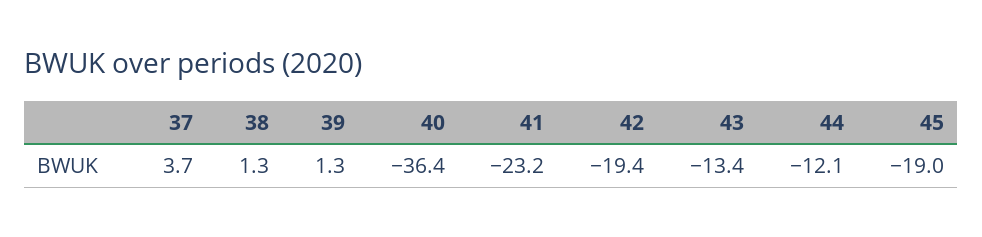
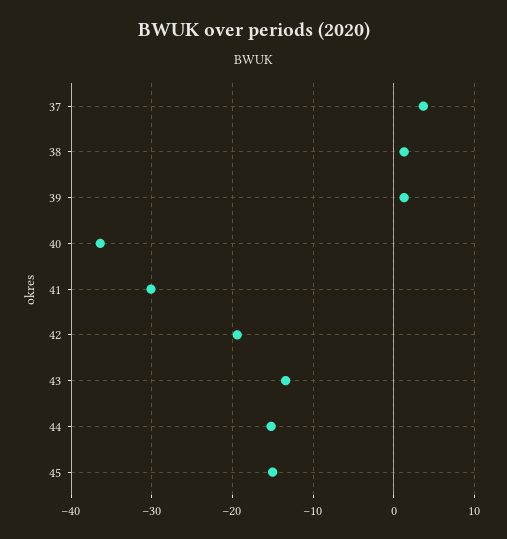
41: -23.2 -> -30
44: -12.1 -> -15
45: -19 -> -15

